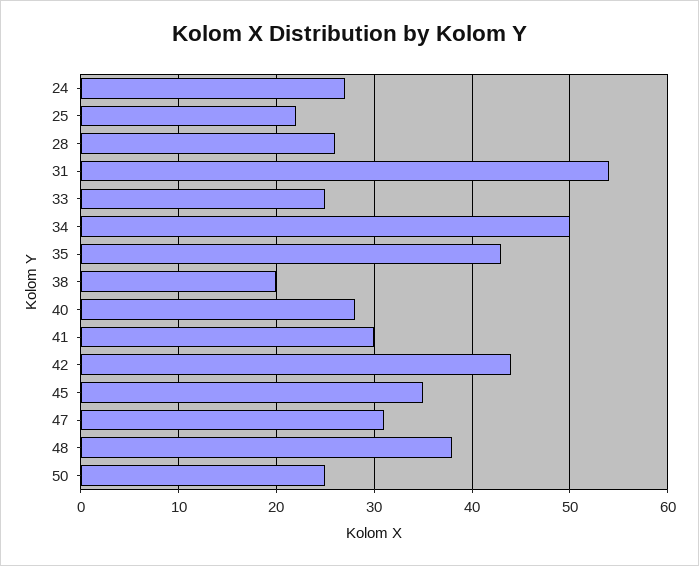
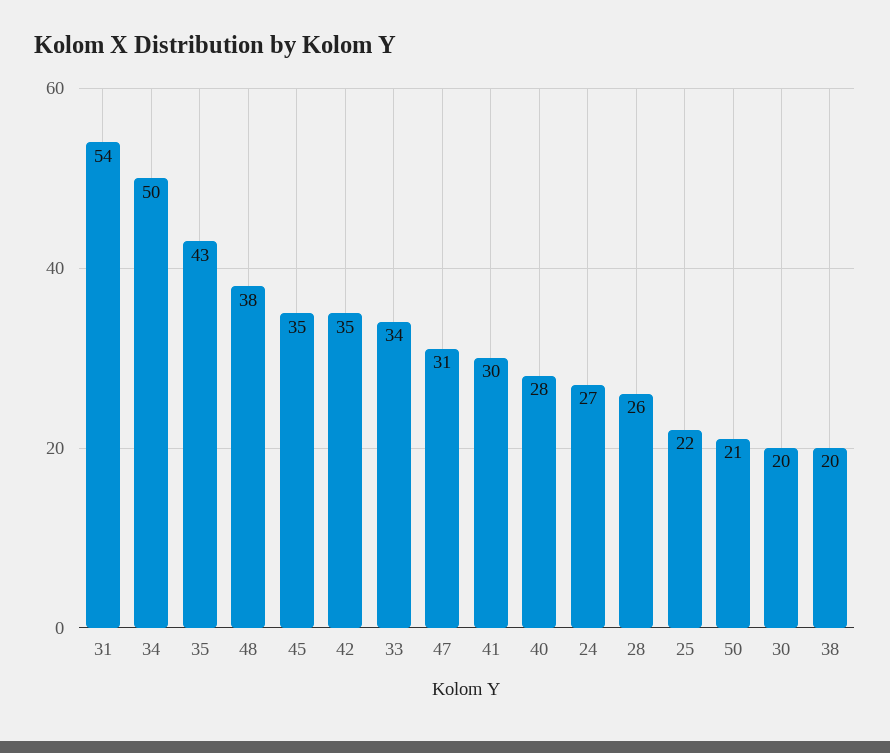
33: 25 -> 34
42: 44 -> 35
50: 25 -> 21
30: none -> 20

